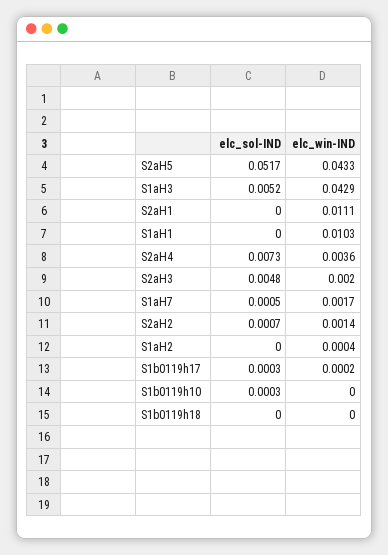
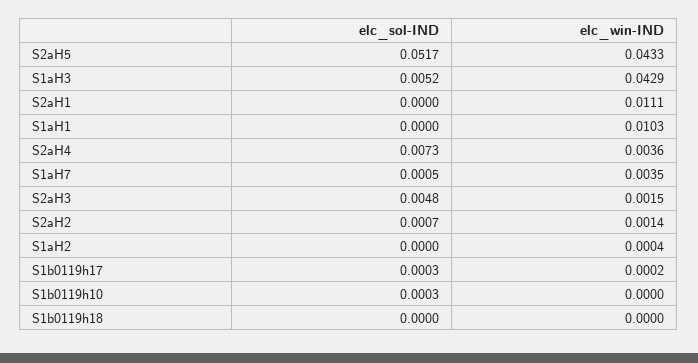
elc_win-IND, S2aH3: 0.002 -> 0.0015
elc_win-IND, S1aH7: 0.0017 -> 0.0035

